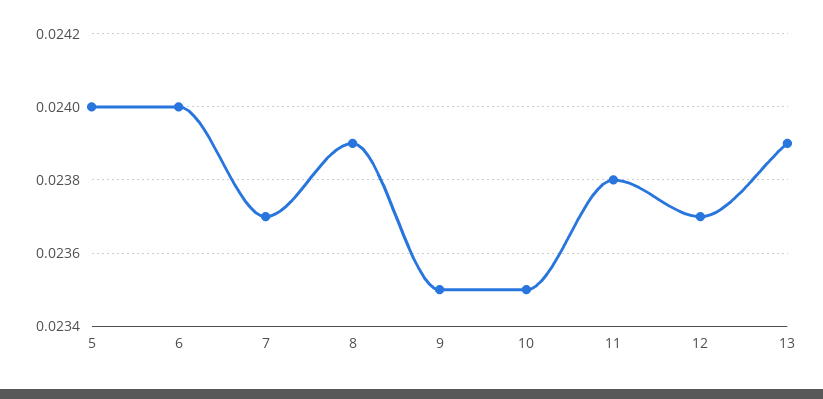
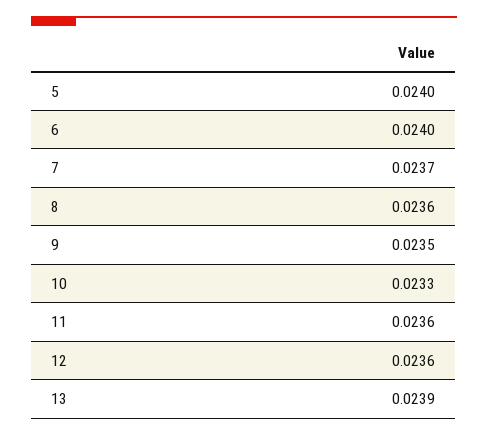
8: 0.0239 -> 0.0236
10: 0.0235 -> 0.0233
11: 0.0238 -> 0.0236
12: 0.0237 -> 0.0236

